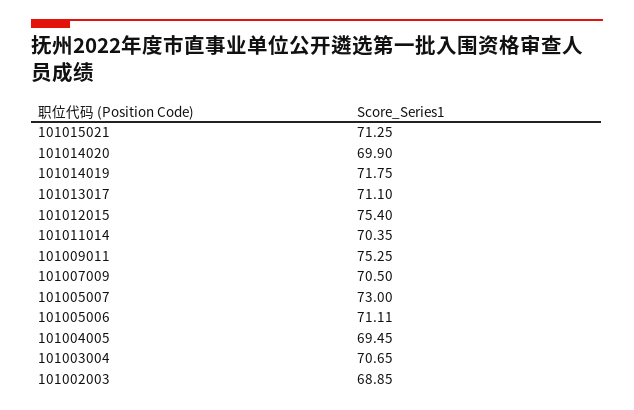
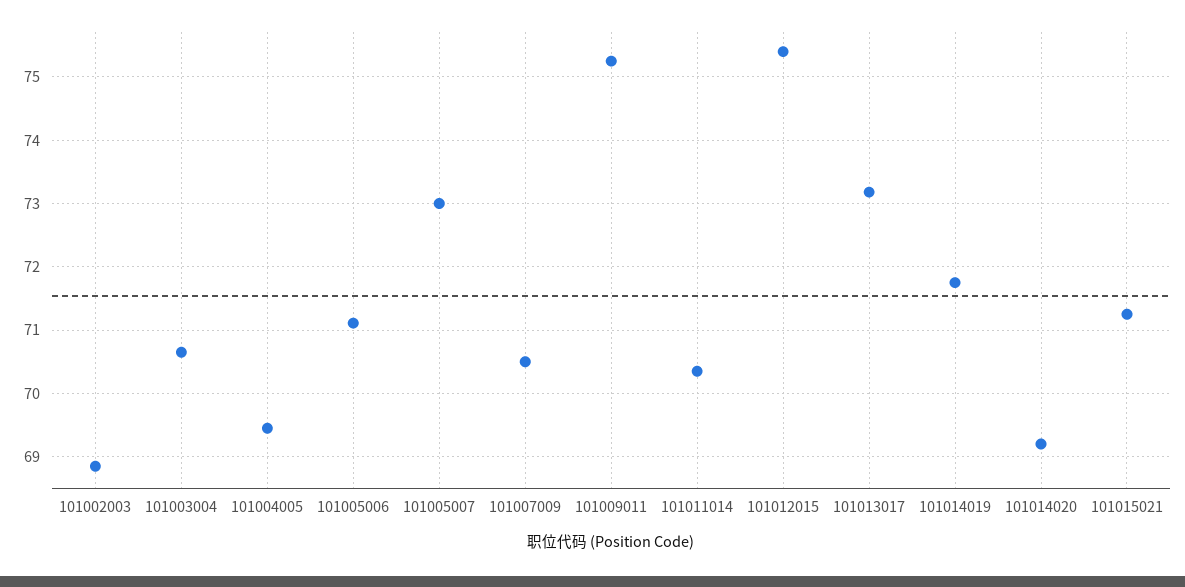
101014020: 69.9 -> 69.2
101013017: 71.1 -> 73.2

